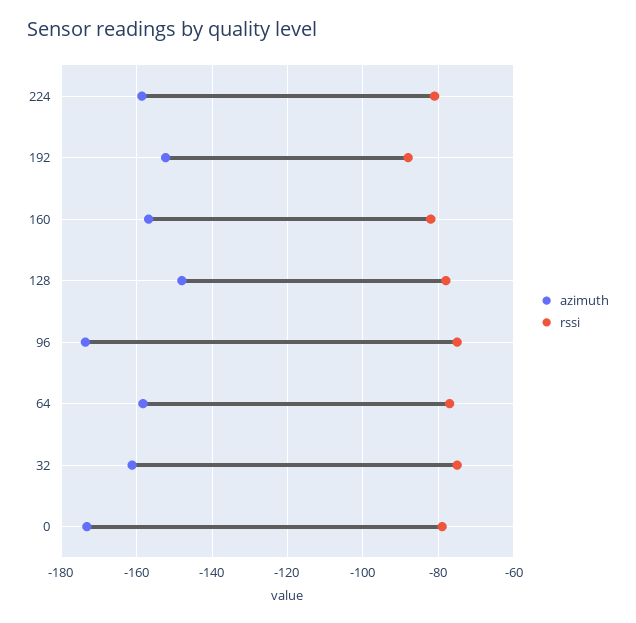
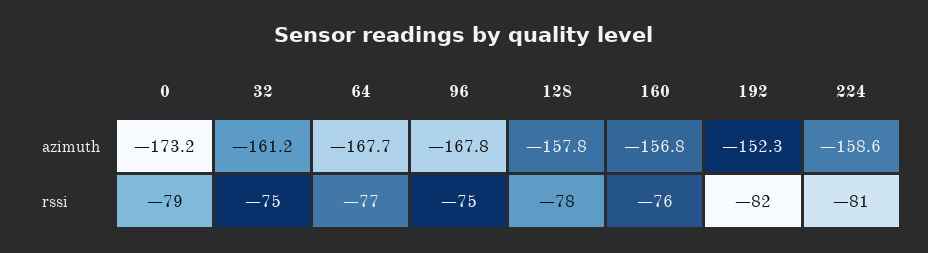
rssi, 192: -88 -> -82
rssi, 160: -82 -> -76
azimuth, 128: -148 -> -157.8
azimuth, 96: -174 -> -167.8
azimuth, 64: -158 -> -167.7

